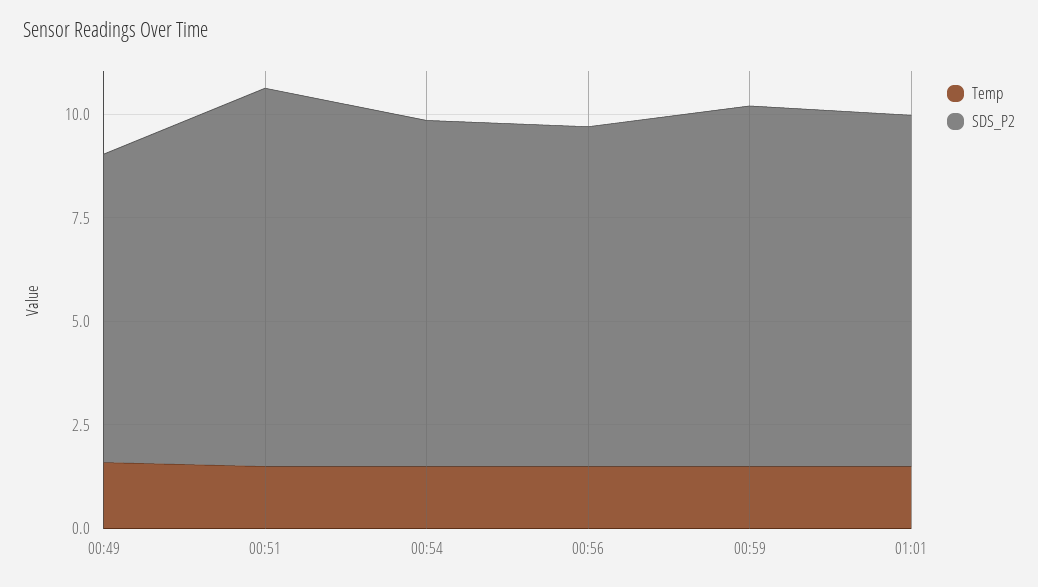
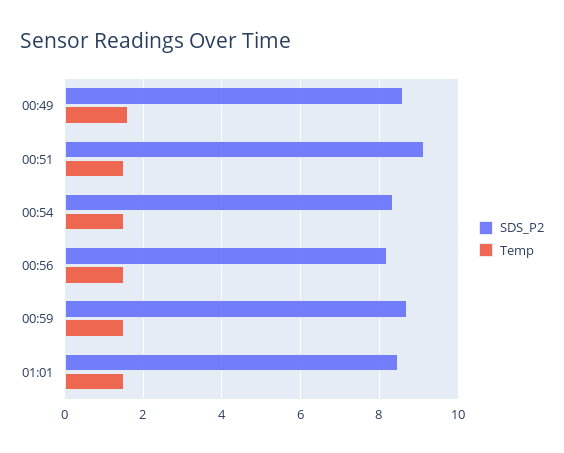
SDS_P2, 00:49: 7.5 -> 8.6

